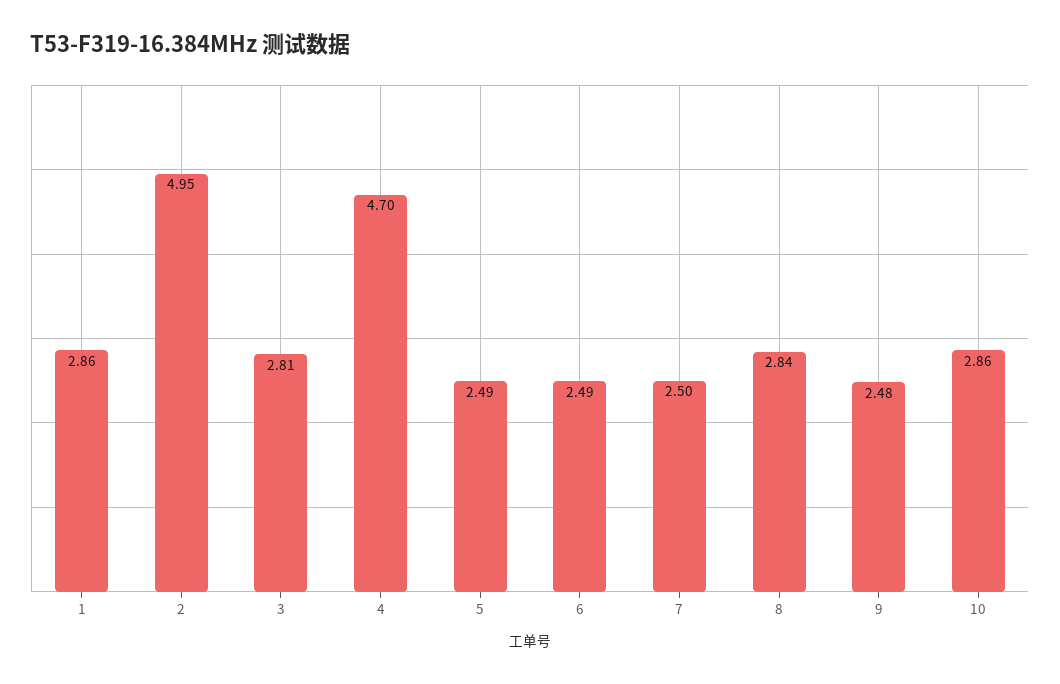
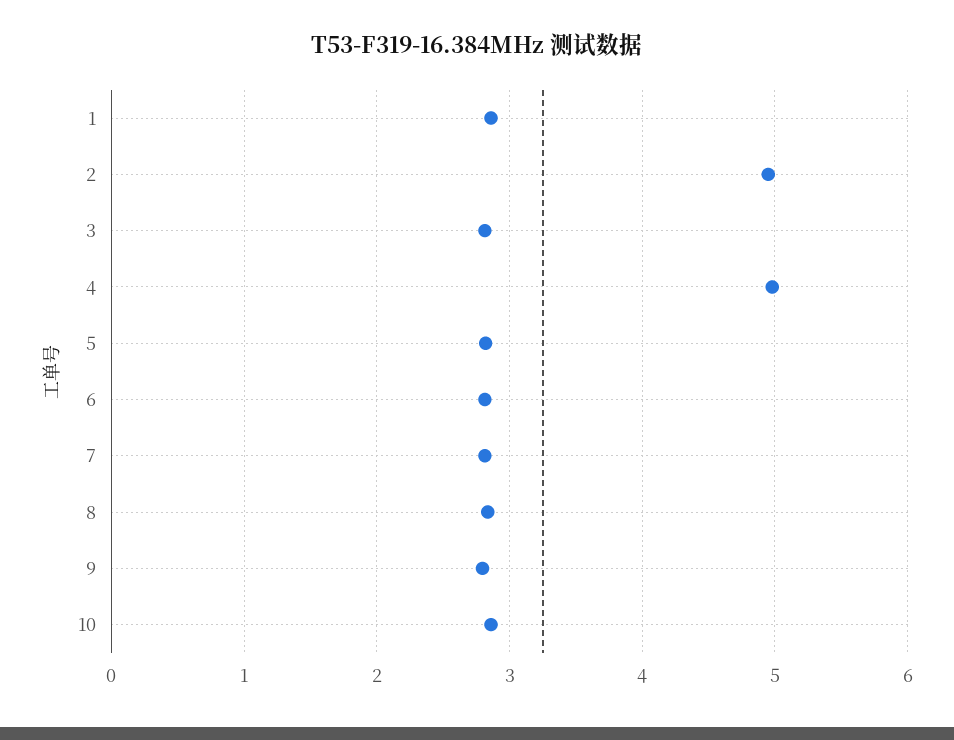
4: 4.7 -> 5
5: 2.49 -> 2.8
6: 2.49 -> 2.8
7: 2.5 -> 2.8
9: 2.48 -> 2.8

